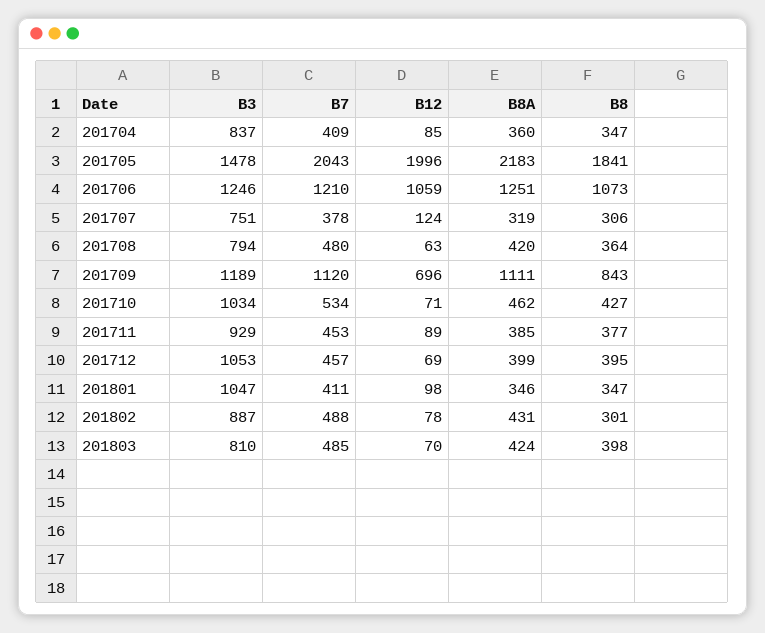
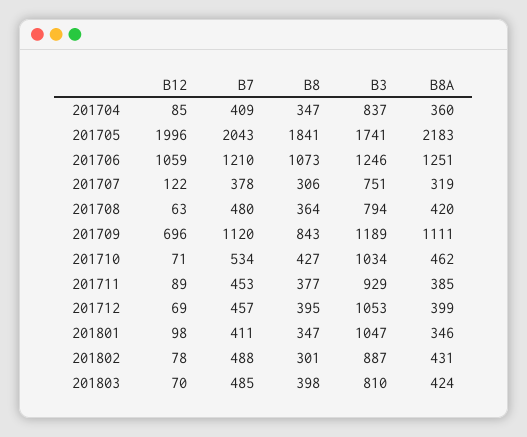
B3, 201705: 1478 -> 1741
B12, 201707: 124 -> 122

